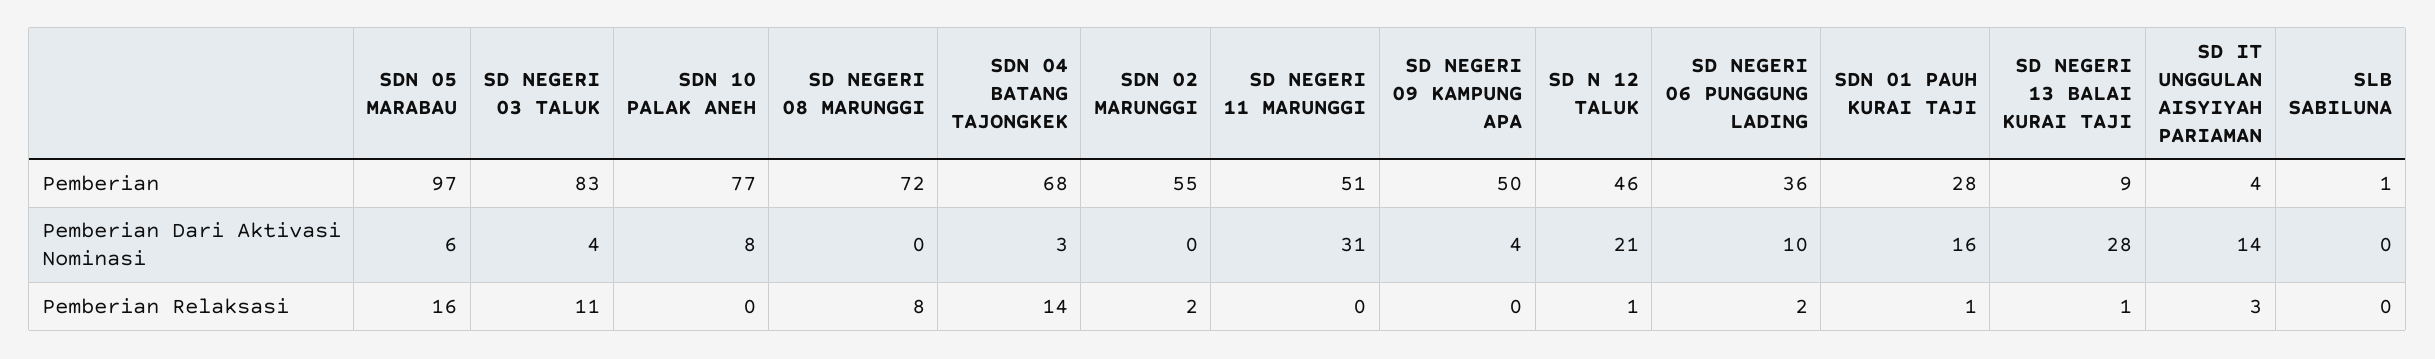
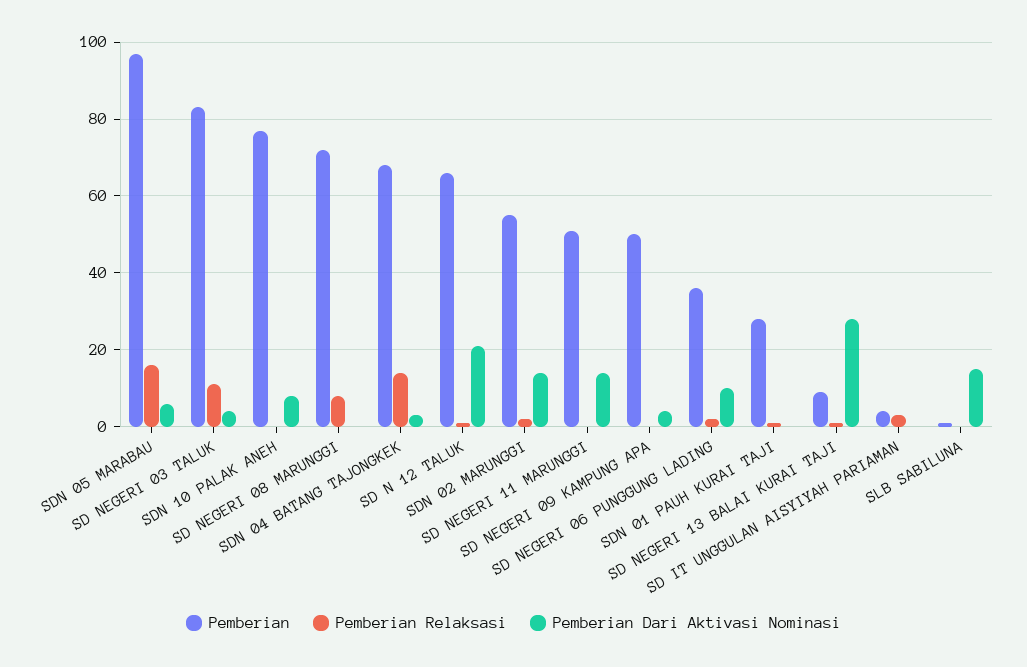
Pemberian, SD N 12 TALUK: 46 -> 65
Pemberian Dari Aktivasi Nominasi, SDN 02 MARUNGGI: 0 -> 15
Pemberian Dari Aktivasi Nominasi, SD NEGERI 11 MARUNGGI: 31 -> 15
Pemberian Dari Aktivasi Nominasi, SDN 01 PAUH KURAI TAJI: 16 -> 0
Pemberian Dari Aktivasi Nominasi, SD IT UNGGULAN AISYIYAH PARIAMAN: 14 -> 0
Pemberian Dari Aktivasi Nominasi, SLB SABILUNA: 0 -> 15

